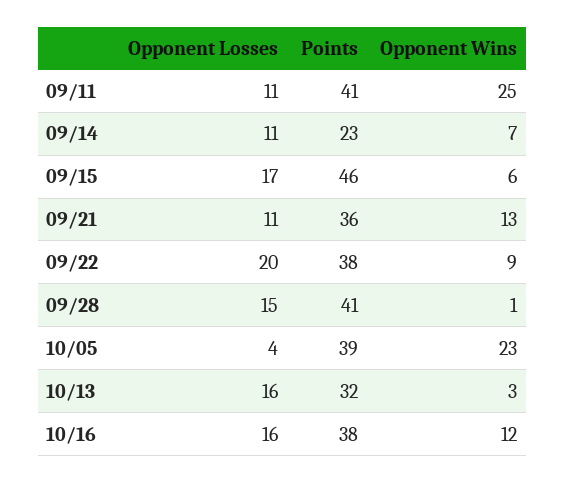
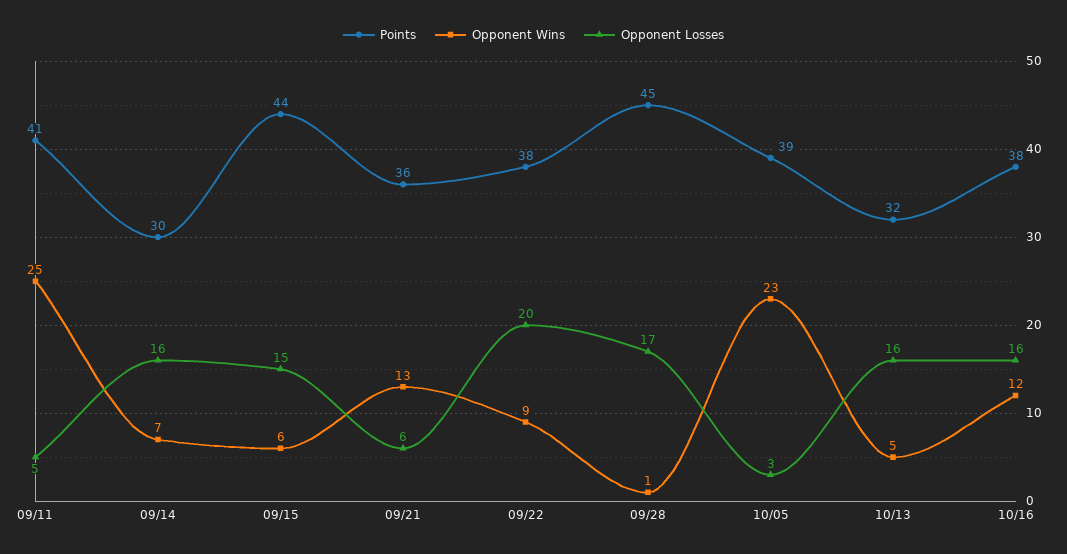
Opponent Losses, 09/11: 11 -> 5
Opponent Losses, 09/14: 11 -> 16
Points, 09/14: 23 -> 30
Opponent Losses, 09/15: 17 -> 15
Points, 09/15: 46 -> 44
Opponent Losses, 09/21: 11 -> 6
Opponent Losses, 09/28: 15 -> 17
Points, 09/28: 41 -> 45
Opponent Losses, 10/05: 4 -> 3
Opponent Wins, 10/13: 3 -> 5

